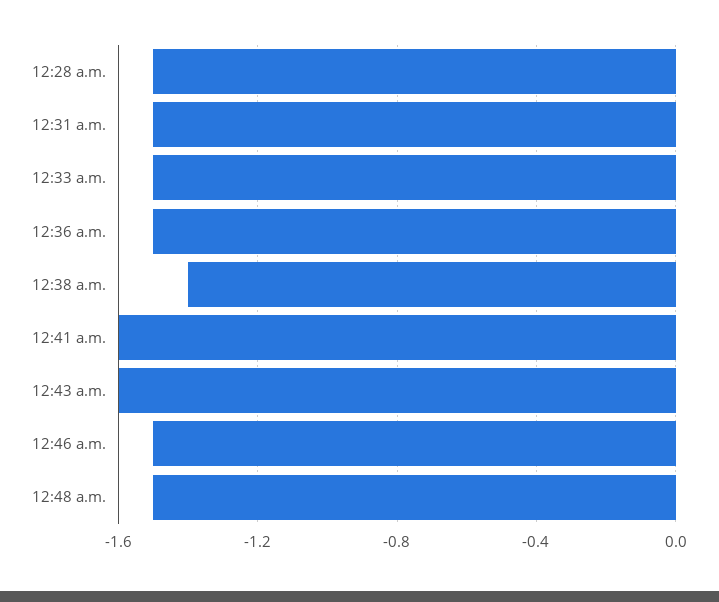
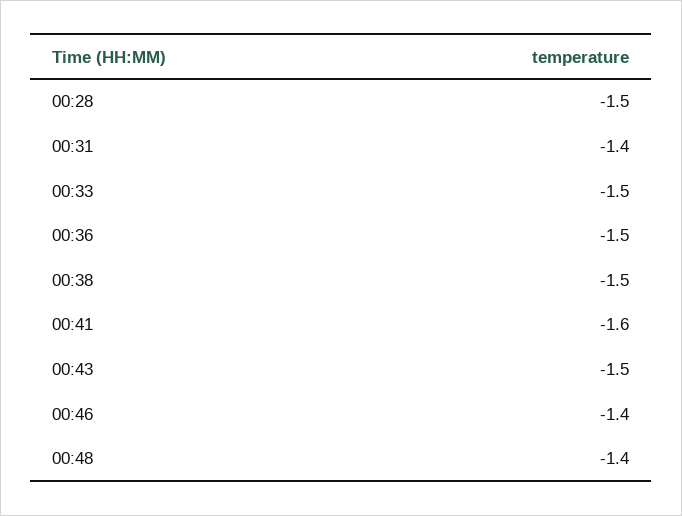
12:31 a.m.: -1.5 -> -1.4
12:38 a.m.: -1.4 -> -1.5
12:43 a.m.: -1.6 -> -1.5
12:46 a.m.: -1.5 -> -1.4
12:48 a.m.: -1.5 -> -1.4

